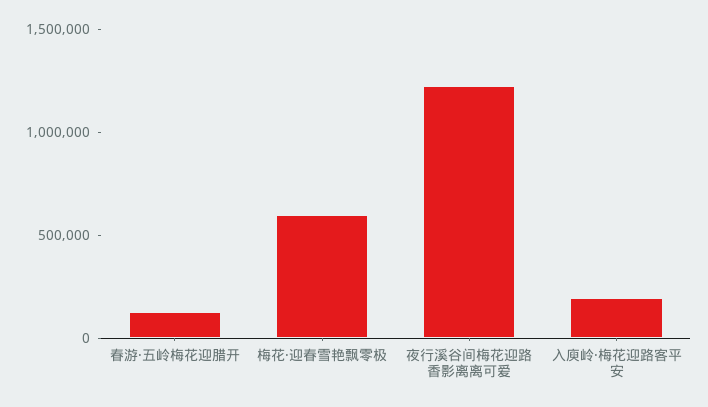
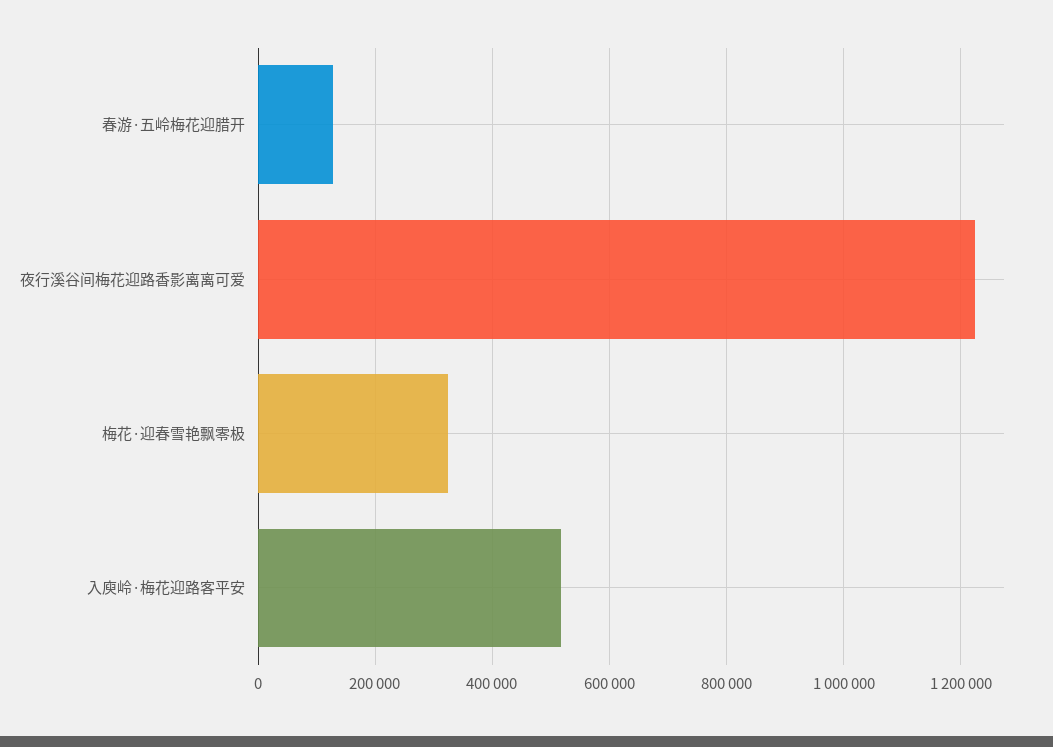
梅花·迎春雪艳飘零极: 600000 -> 320000
入庾岭·梅花迎路客平安: 200000 -> 520000

